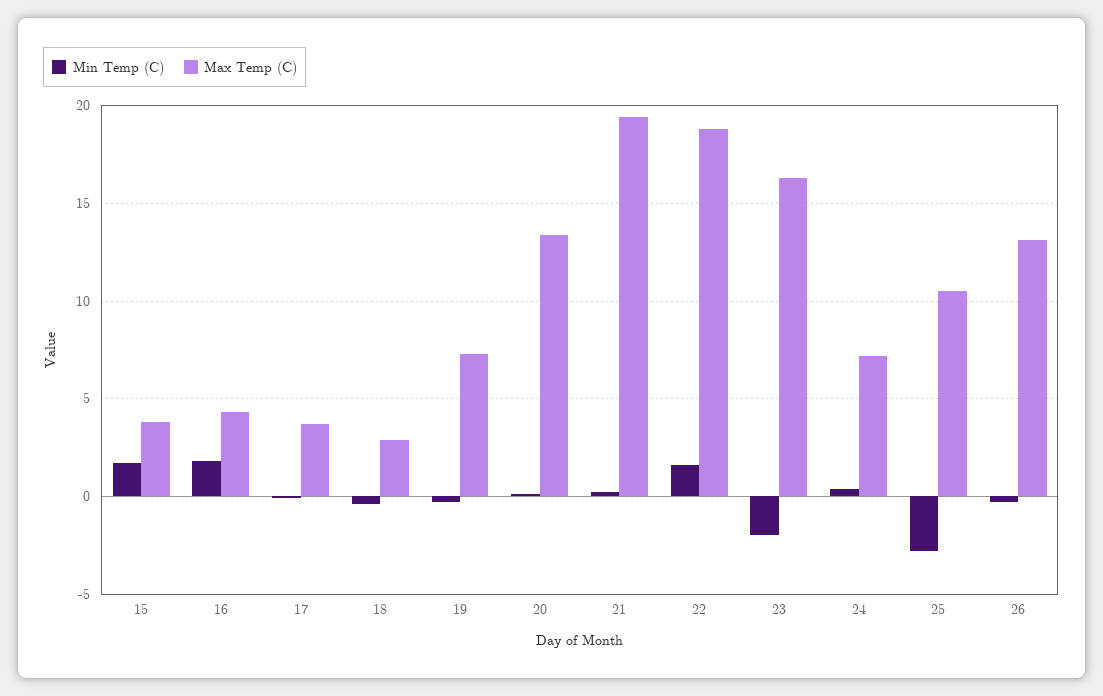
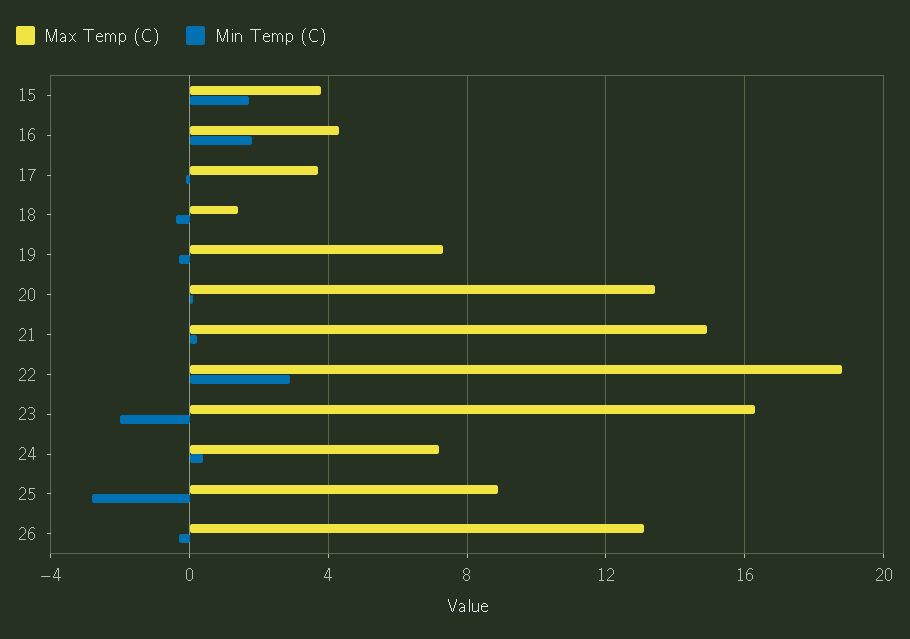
Max Temp (C), 18: 3 -> 1.5
Max Temp (C), 21: 19.5 -> 15
Min Temp (C), 22: 1.5 -> 3
Max Temp (C), 25: 10.5 -> 9

